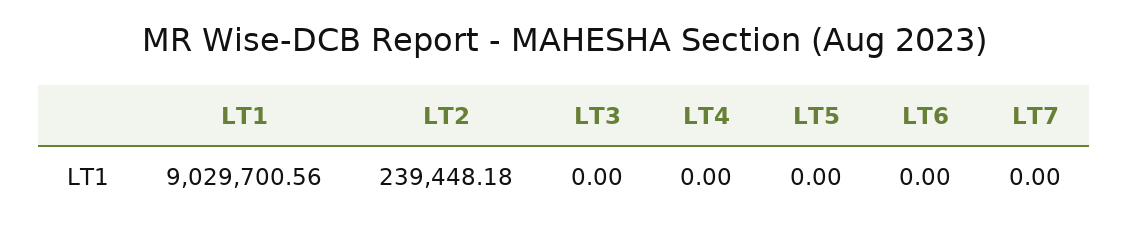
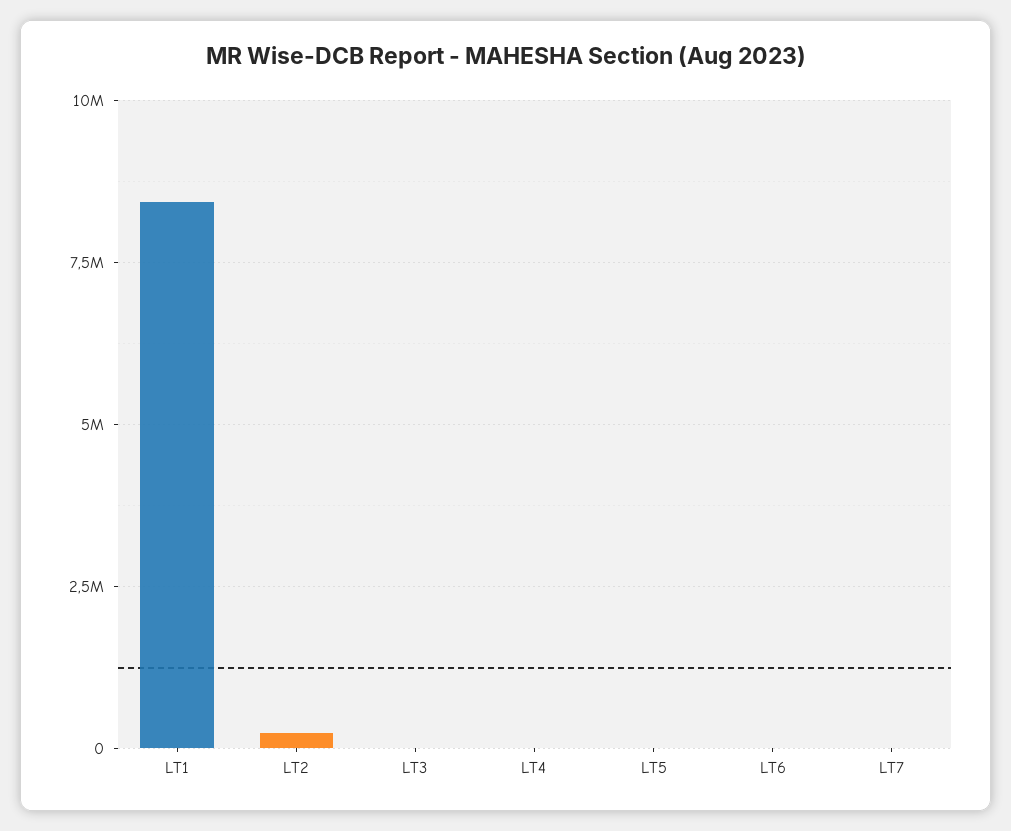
LT1: 9029700.56 -> 8500000

